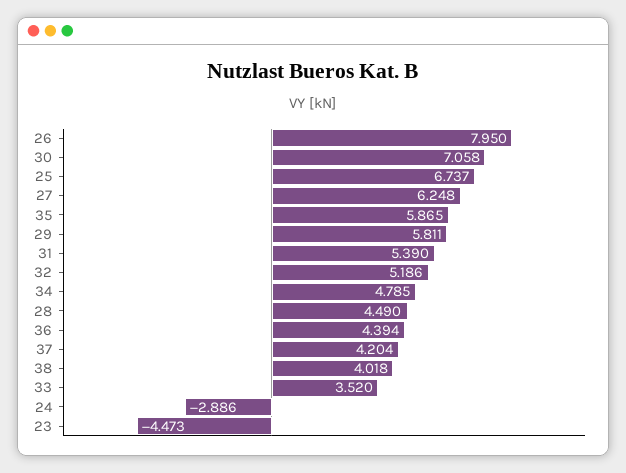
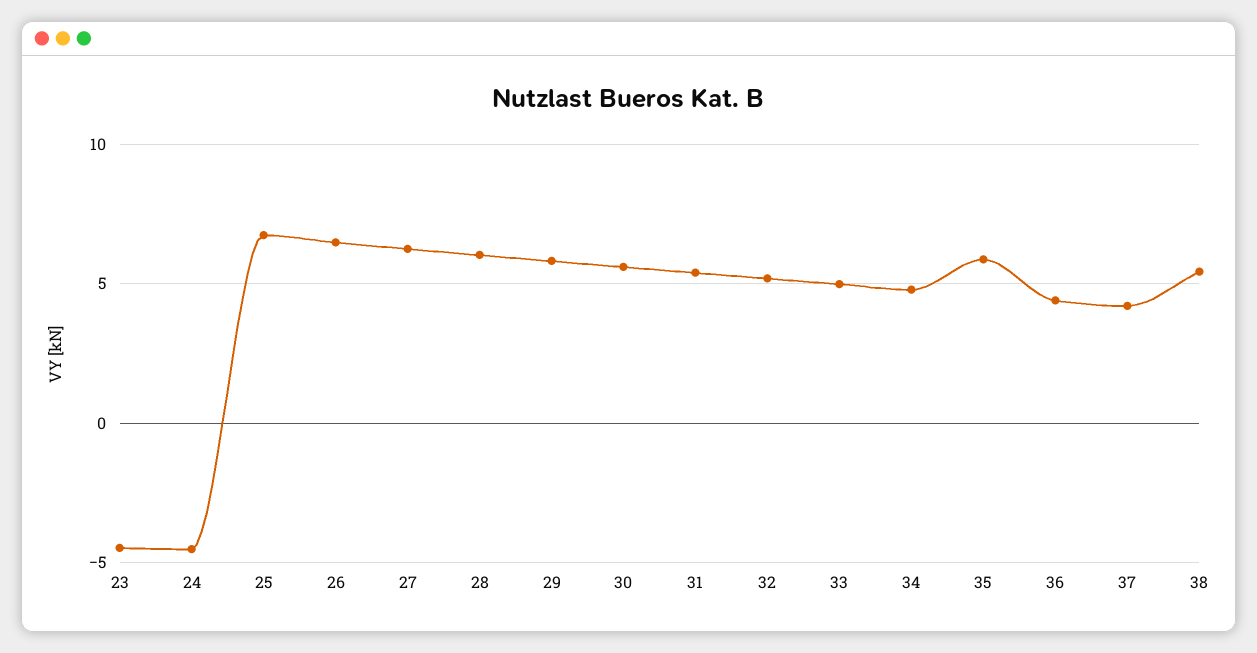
26: 7.95 -> 6.5
30: 7.058 -> 5.5
28: 4.49 -> 6
38: 4.018 -> 5.5
33: 3.52 -> 5
24: -2.886 -> -4.5

